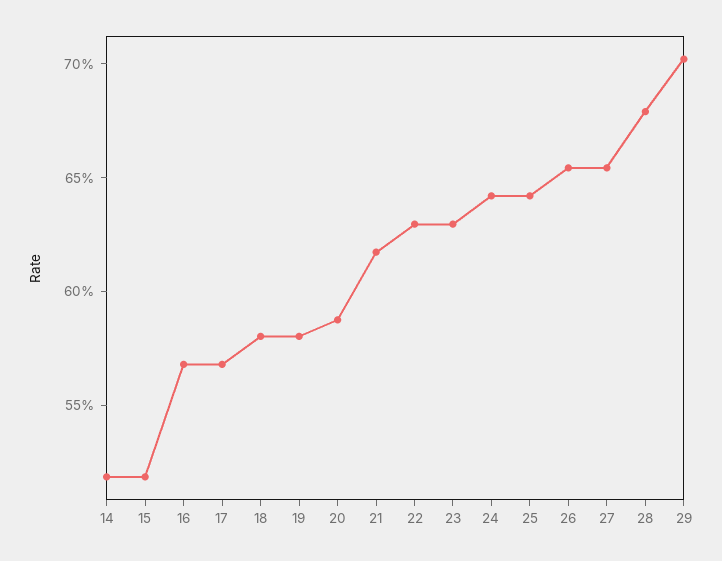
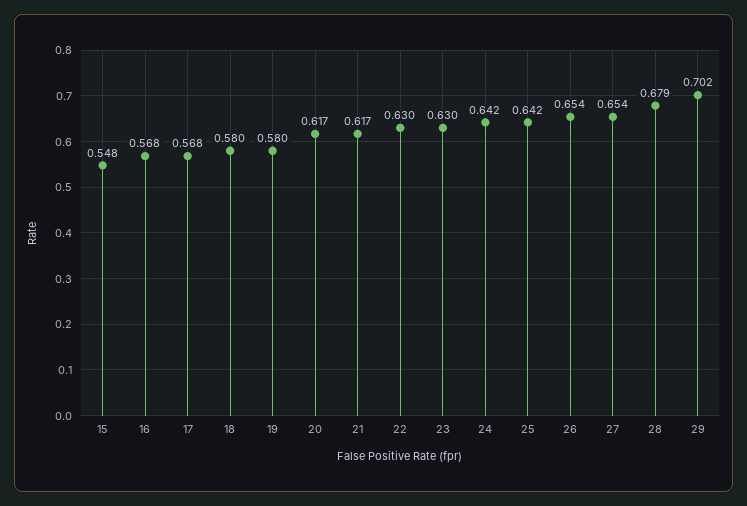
14: 0.52 -> none
15: 0.52 -> 0.548
20: 0.59 -> 0.617

